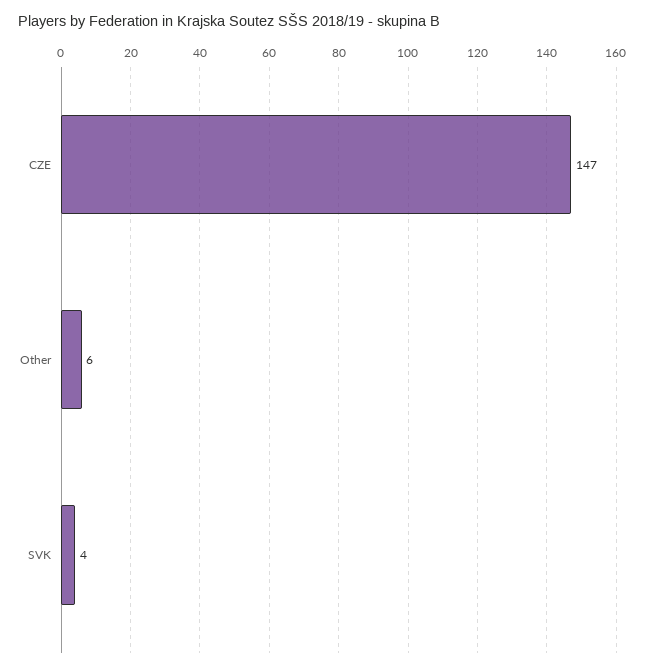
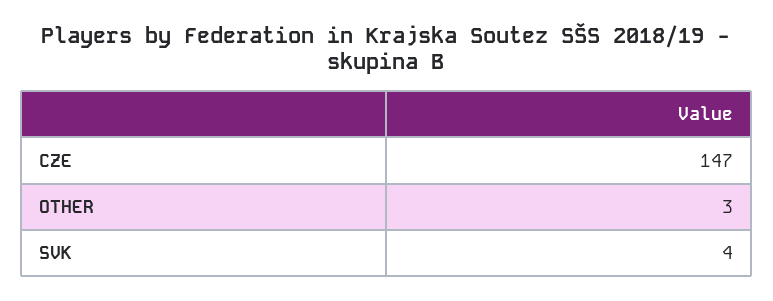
Other: 6 -> 3

